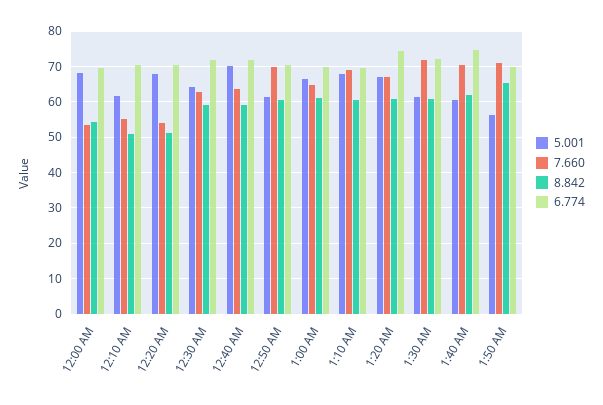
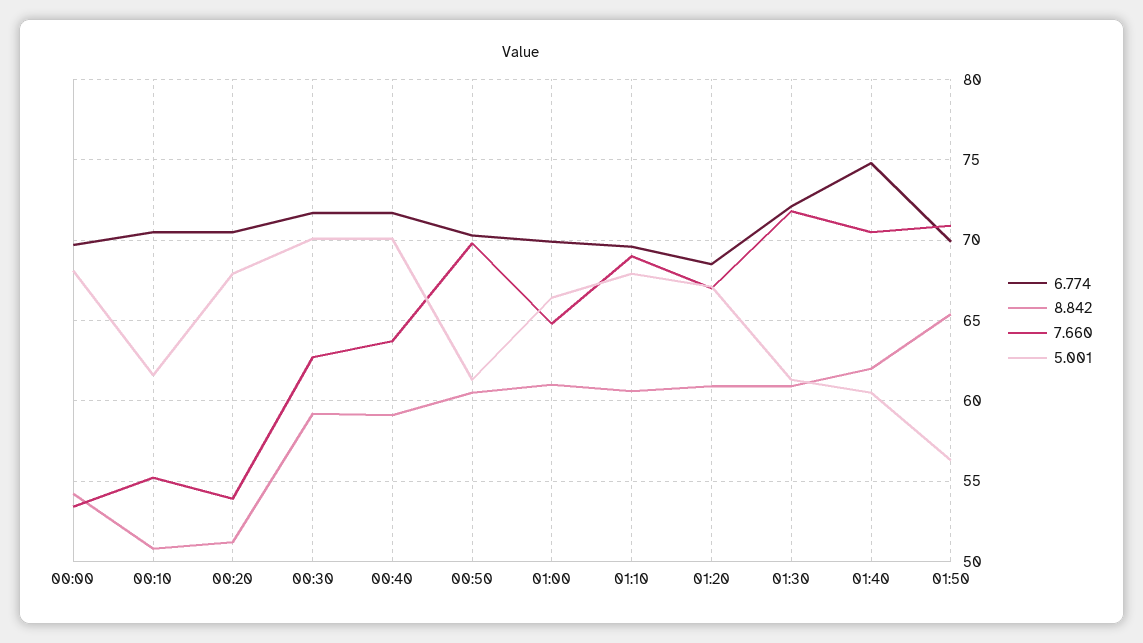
5.001, 12:30 AM: 64 -> 70
6.774, 1:20 AM: 74 -> 68.5

